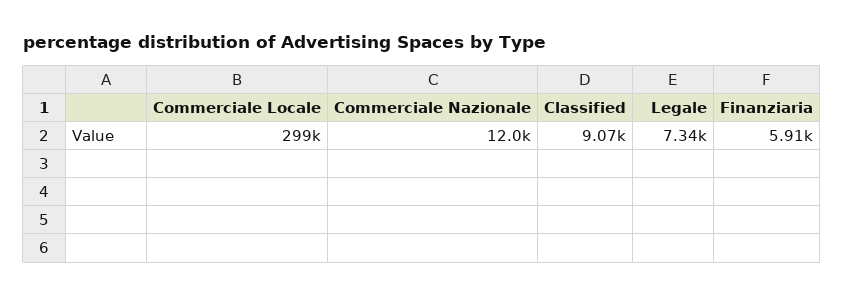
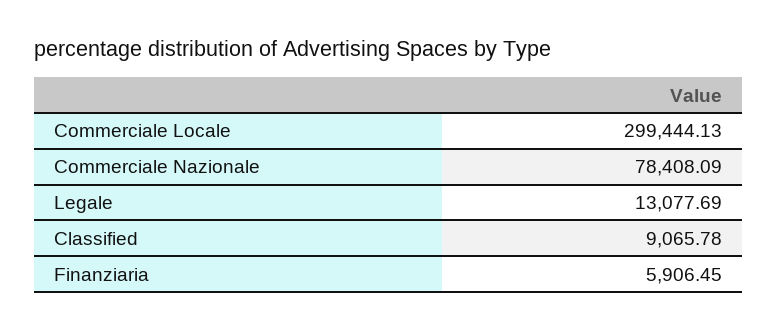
Commerciale Nazionale: 12000 -> 78408.09
Legale: 7340 -> 13077.69

